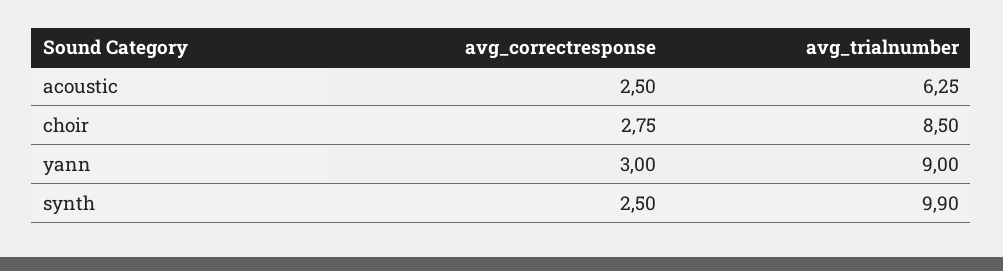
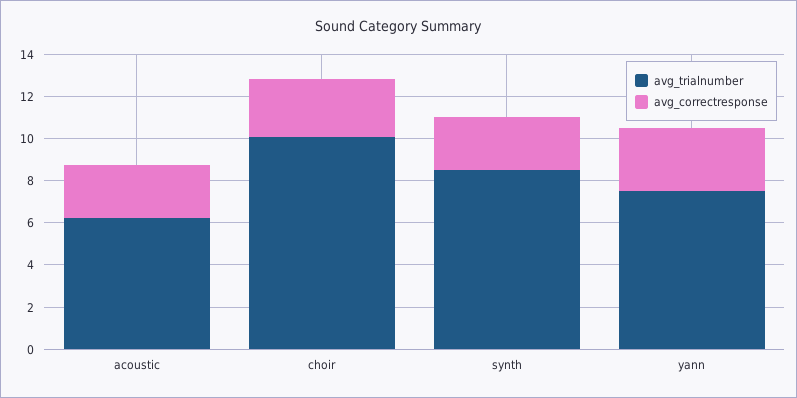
avg_trialnumber, choir: 8.5 -> 10
avg_trialnumber, yann: 9 -> 7.5
avg_trialnumber, synth: 9.9 -> 8.5

